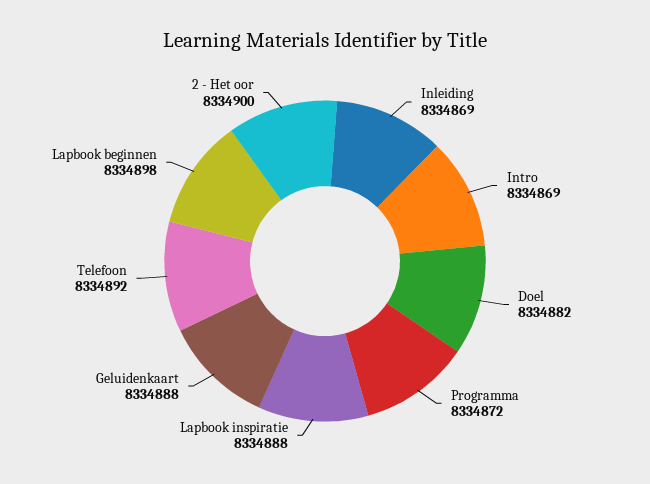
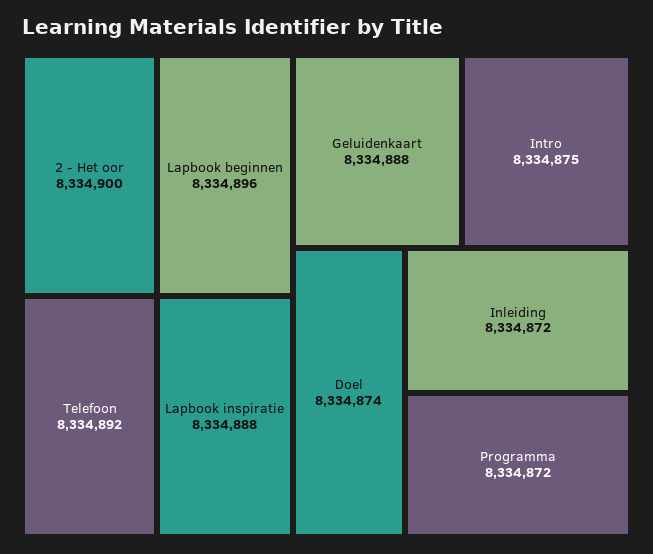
Inleiding: 8334869 -> 8334872
Intro: 8334869 -> 8334875
Doel: 8334882 -> 8334874
Lapbook beginnen: 8334898 -> 8334896

